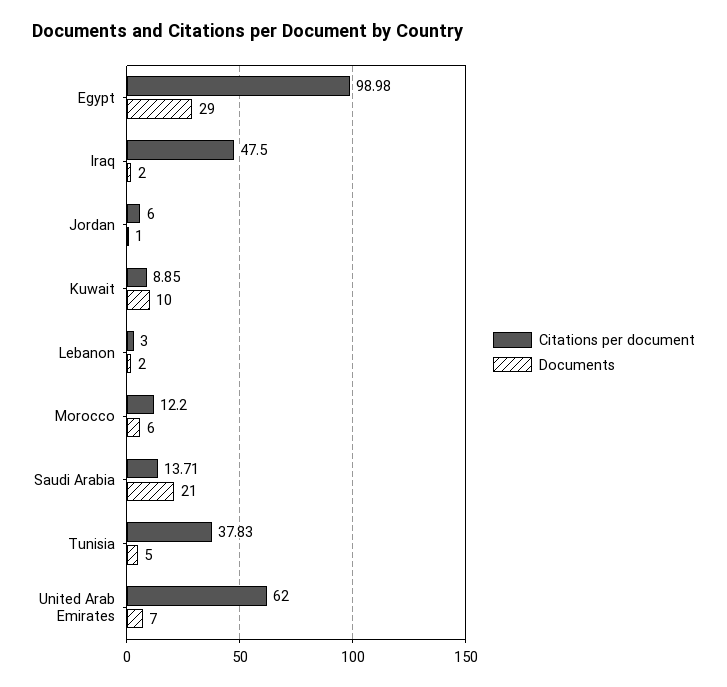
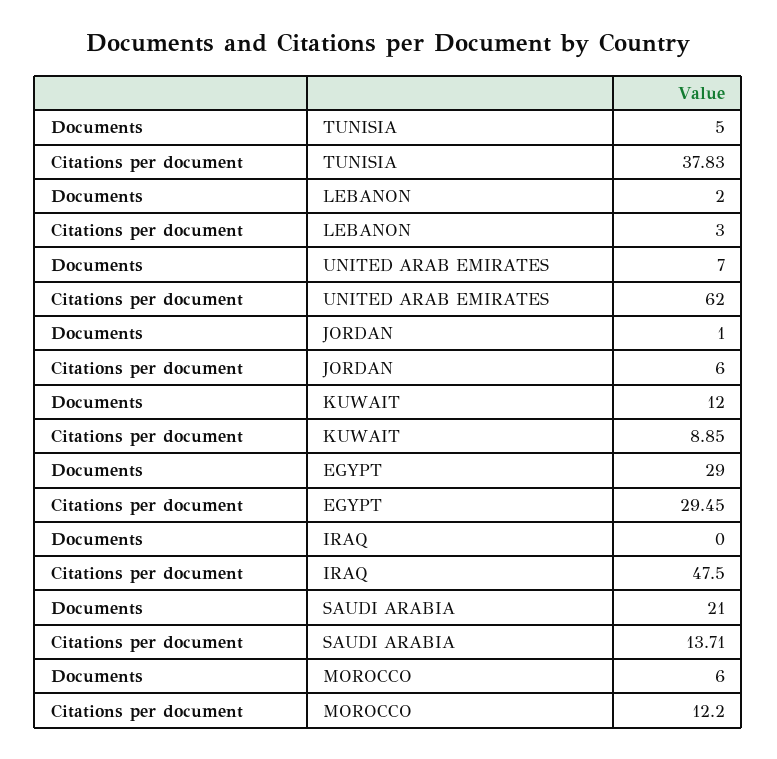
Citations per document, Egypt: 98.98 -> 29.45
Documents, Iraq: 2 -> 0
Documents, Kuwait: 10 -> 12

